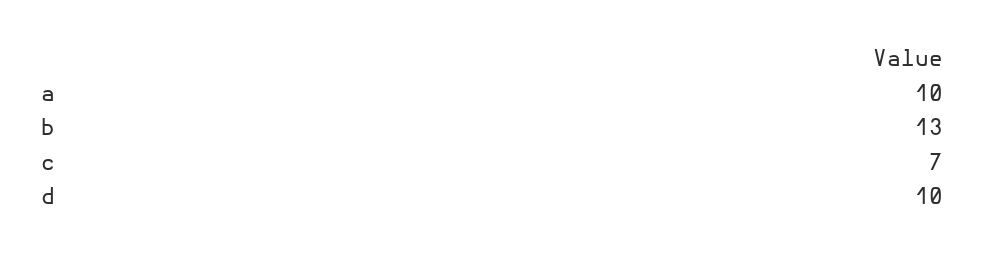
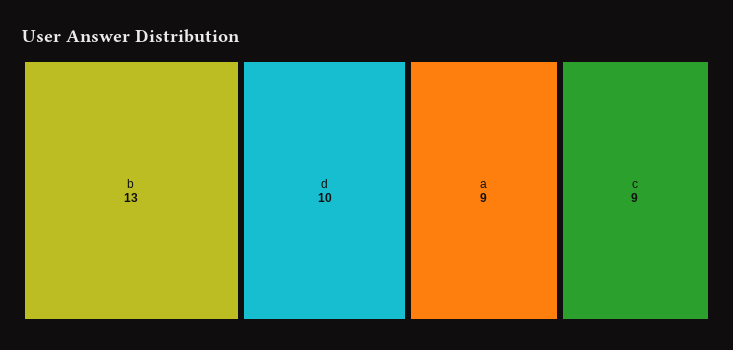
a: 10 -> 9
c: 7 -> 9

